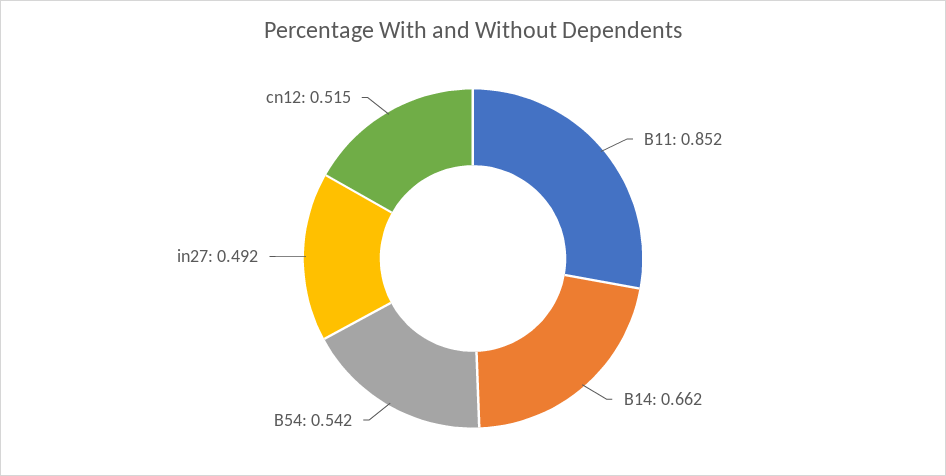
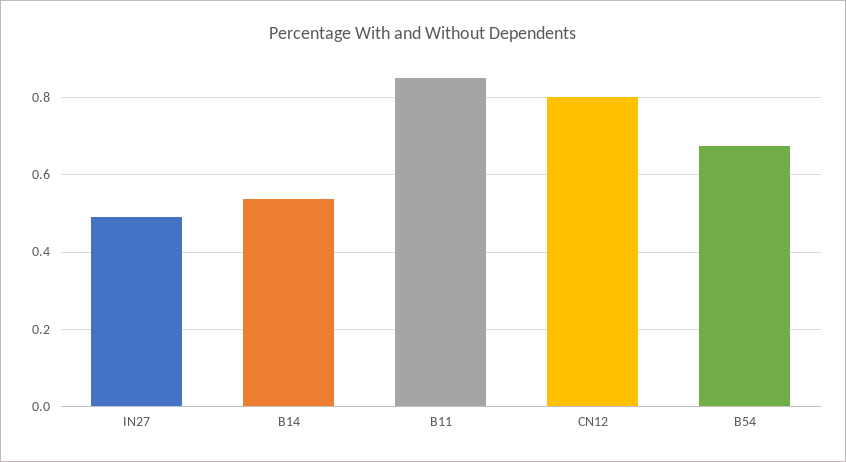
B14: 0.662 -> 0.54
B54: 0.542 -> 0.68
cn12: 0.515 -> 0.8

